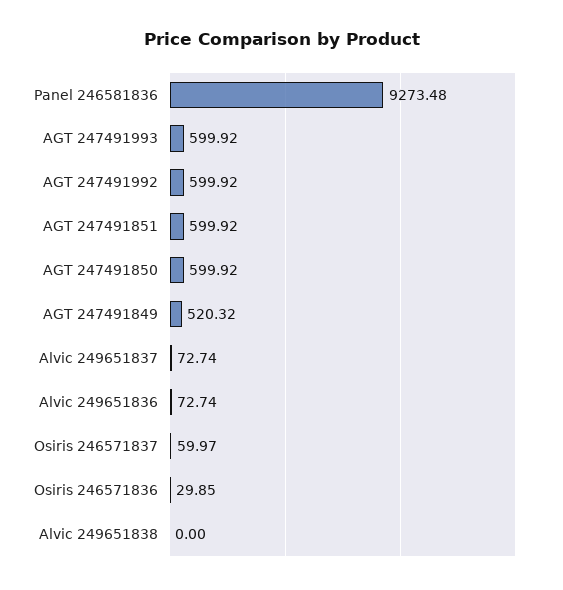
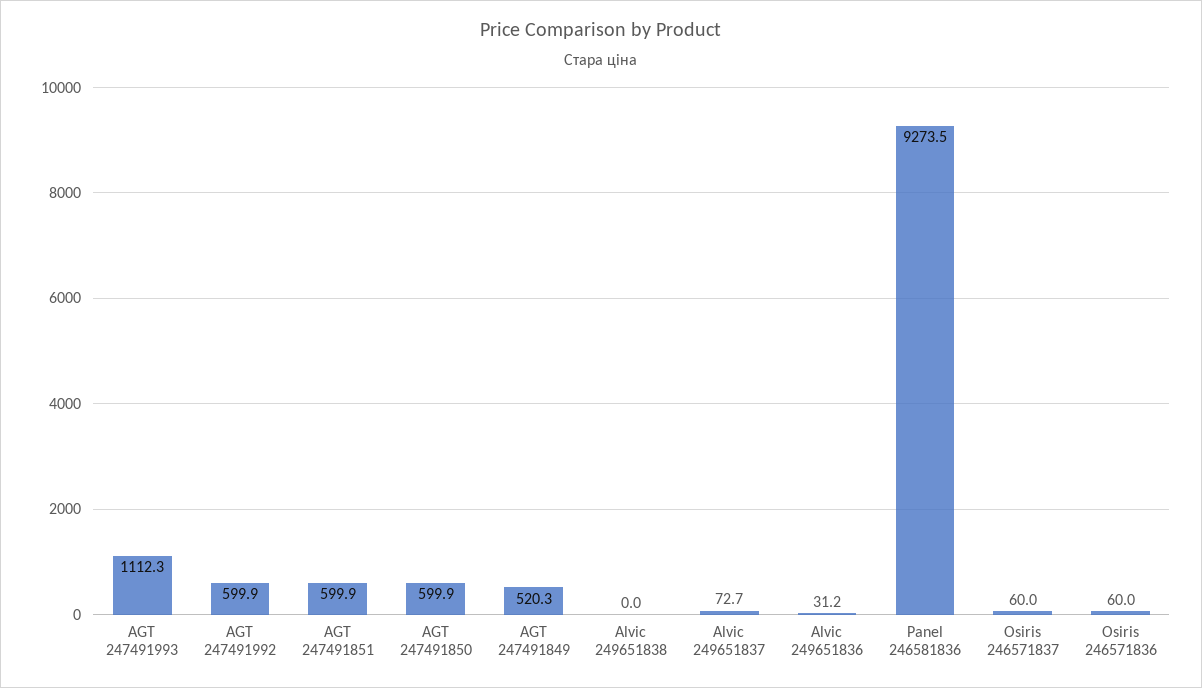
AGT 247491993: 599.92 -> 1112.3
Alvic 249651836: 72.74 -> 31.2
Osiris 246571836: 29.85 -> 60

